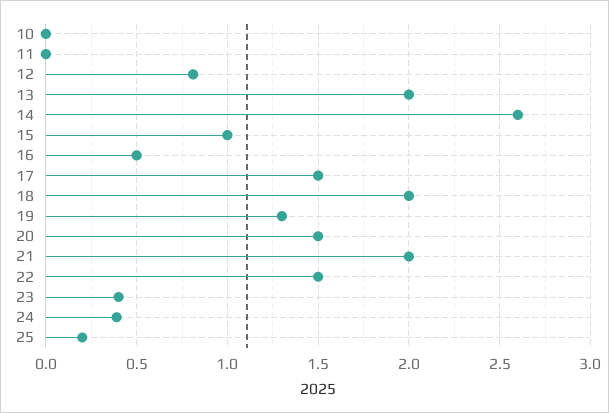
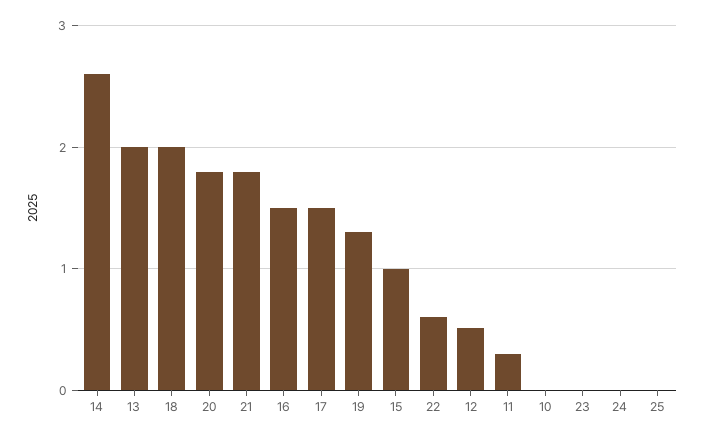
11: 0 -> 0.3
12: 0.8 -> 0.5
16: 0.5 -> 1.5
20: 1.5 -> 1.8
21: 2 -> 1.8
22: 1.5 -> 0.6
23: 0.4 -> 0
24: 0.4 -> 0
25: 0.2 -> 0

